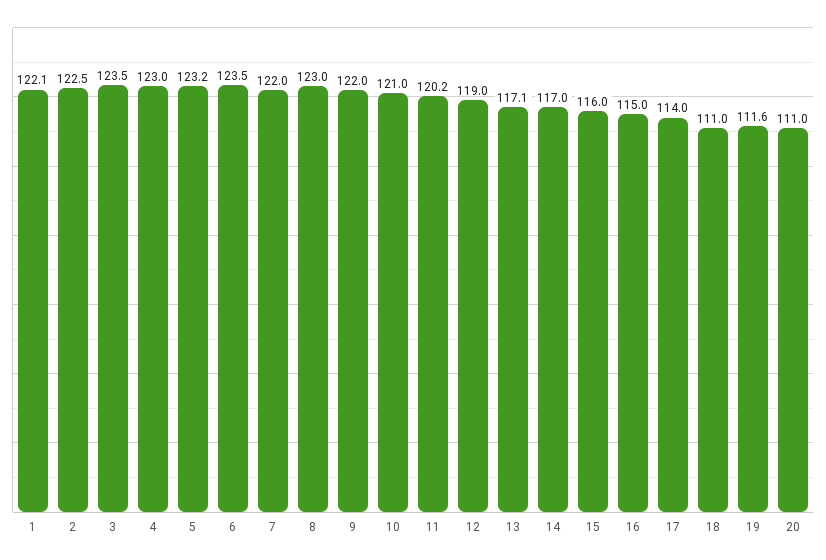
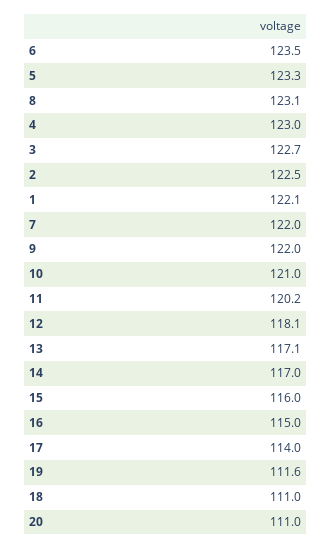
3: 123.5 -> 122.7
5: 123.2 -> 123.3
8: 123 -> 123.1
12: 119 -> 118.1

